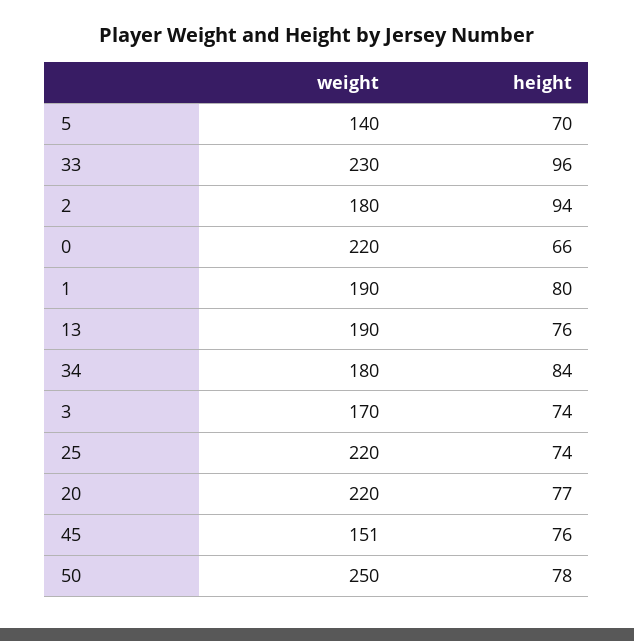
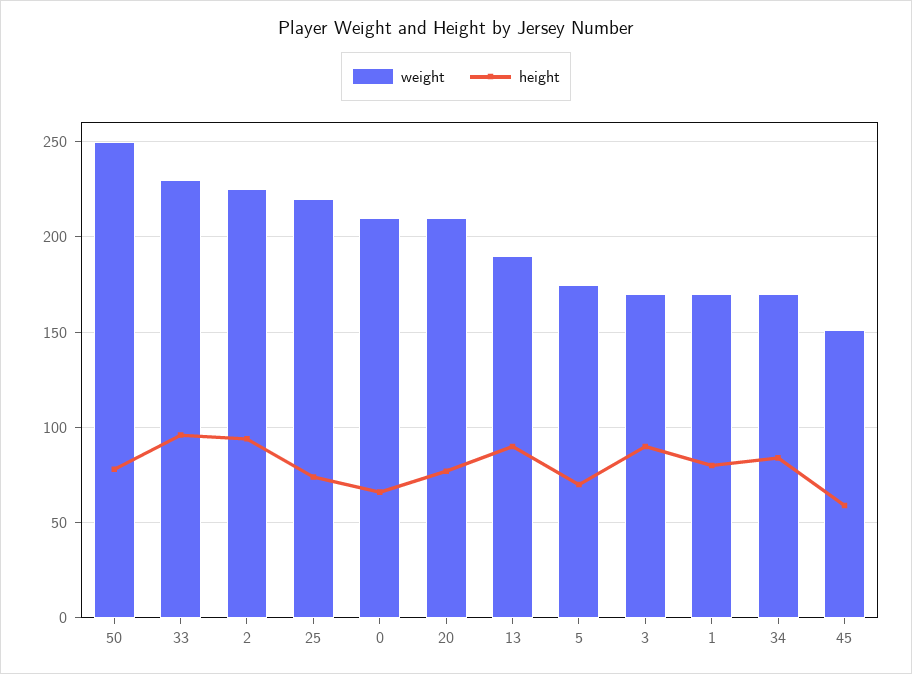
weight, 5: 140 -> 175
weight, 2: 180 -> 225
weight, 0: 220 -> 210
weight, 1: 190 -> 170
height, 13: 76 -> 90
weight, 34: 180 -> 170
height, 3: 74 -> 90
weight, 20: 220 -> 210
height, 45: 76 -> 60

